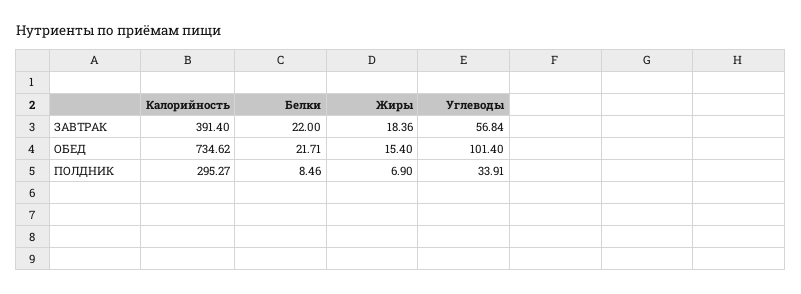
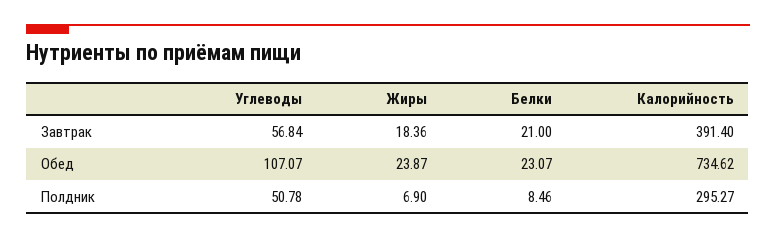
Белки, ЗАВТРАК: 22 -> 21
Белки, ОБЕД: 21.71 -> 23.07
Жиры, ОБЕД: 15.4 -> 23.87
Углеводы, ОБЕД: 101.4 -> 107.07
Углеводы, ПОЛДНИК: 33.91 -> 50.78

